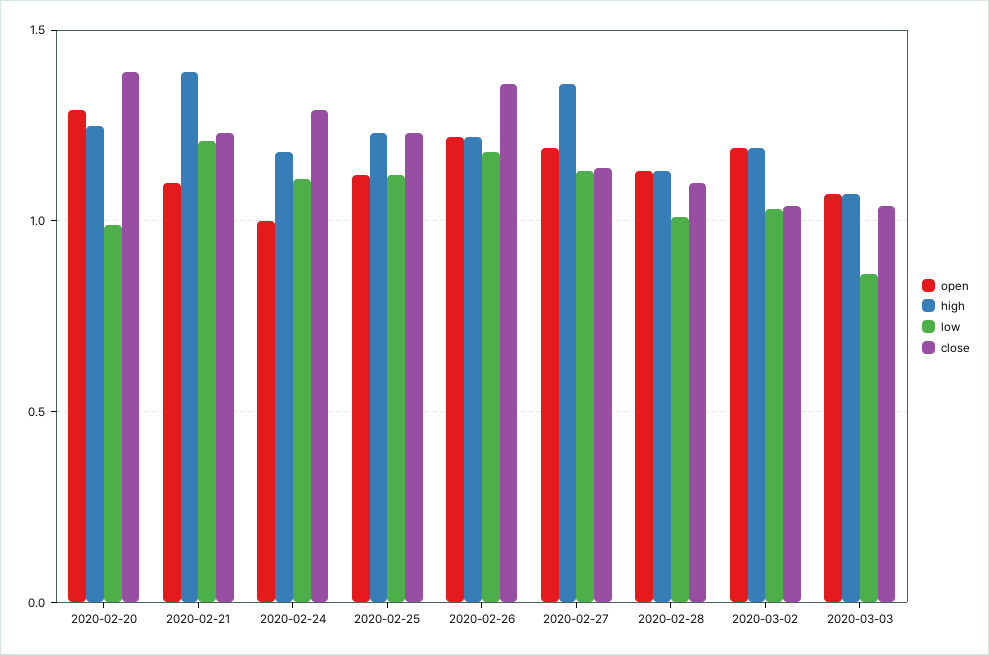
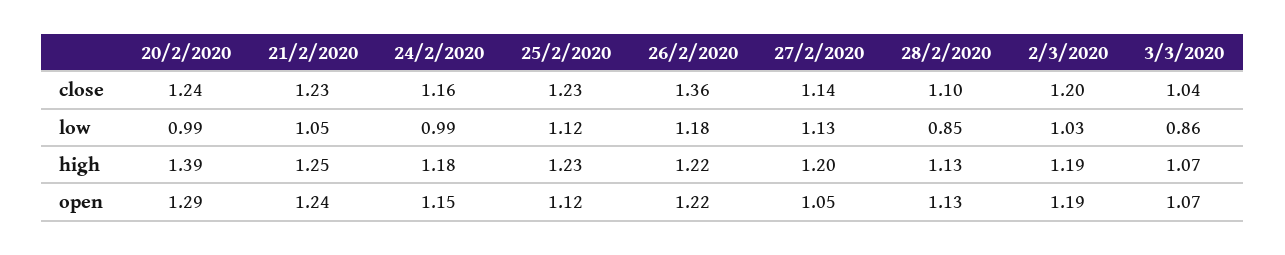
high, 2020-02-20: 1.25 -> 1.39
close, 2020-02-20: 1.4 -> 1.24
open, 2020-02-21: 1.1 -> 1.24
high, 2020-02-21: 1.4 -> 1.25
low, 2020-02-21: 1.2 -> 1.05
open, 2020-02-24: 1 -> 1.15
low, 2020-02-24: 1.1 -> 0.99
close, 2020-02-24: 1.3 -> 1.16
open, 2020-02-27: 1.2 -> 1.05
high, 2020-02-27: 1.35 -> 1.2
low, 2020-02-28: 1 -> 0.85
close, 2020-03-02: 1.05 -> 1.2

